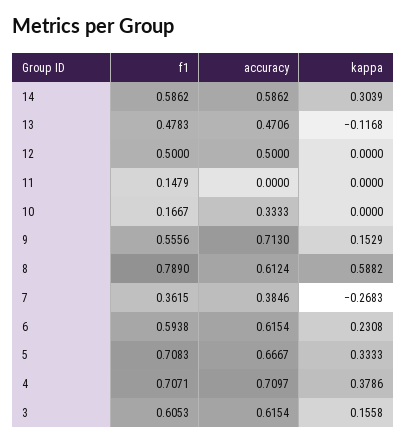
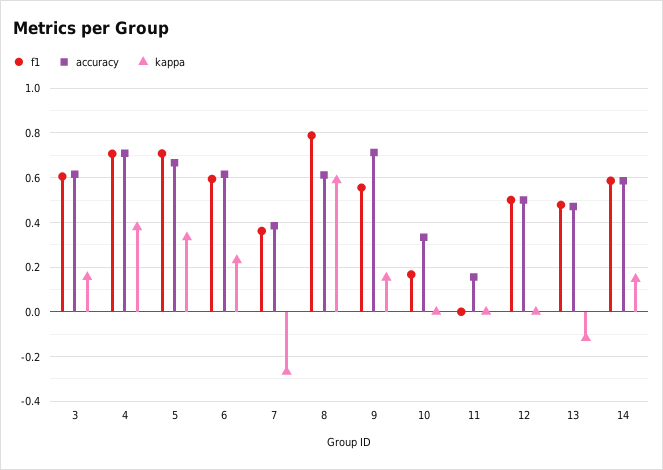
kappa, 14: 0.3039 -> 0.15
f1, 11: 0.1479 -> 0
accuracy, 11: 0 -> 0.15

